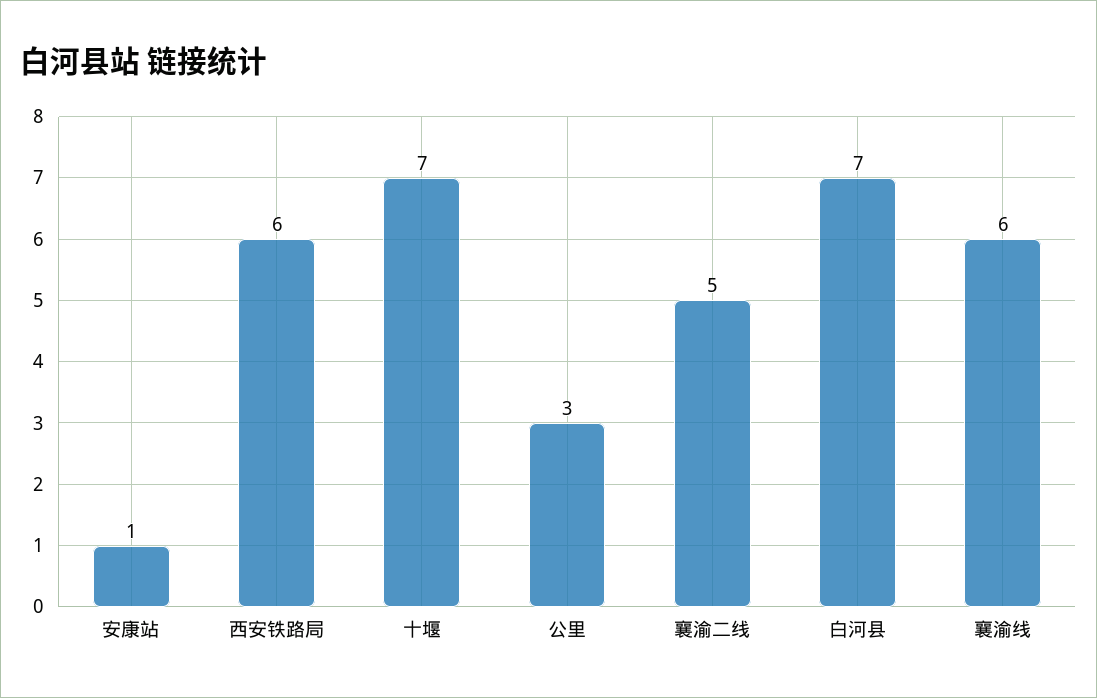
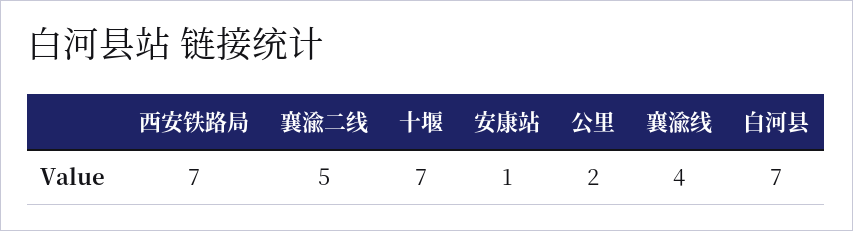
西安铁路局: 6 -> 7
公里: 3 -> 2
襄渝线: 6 -> 4

